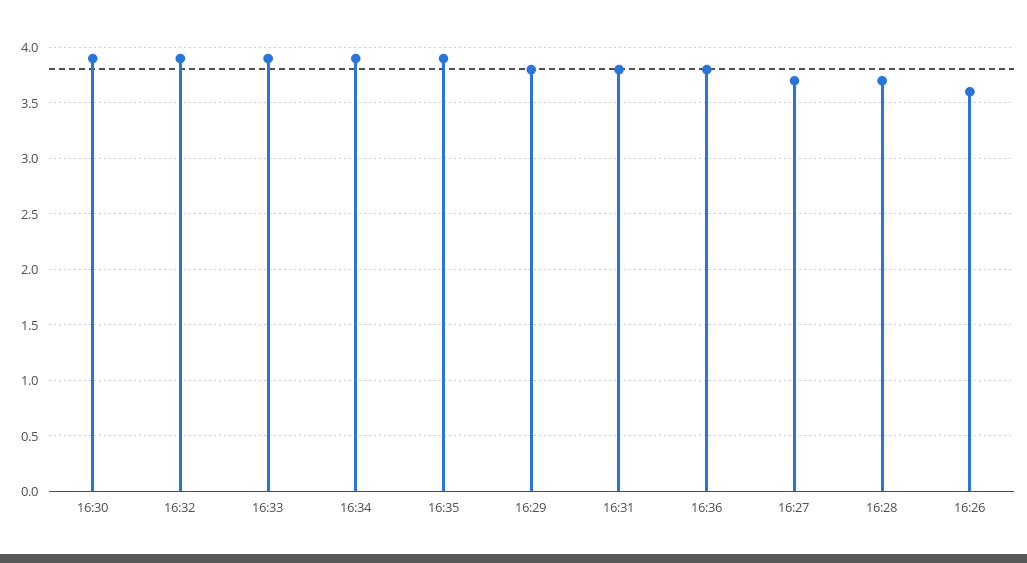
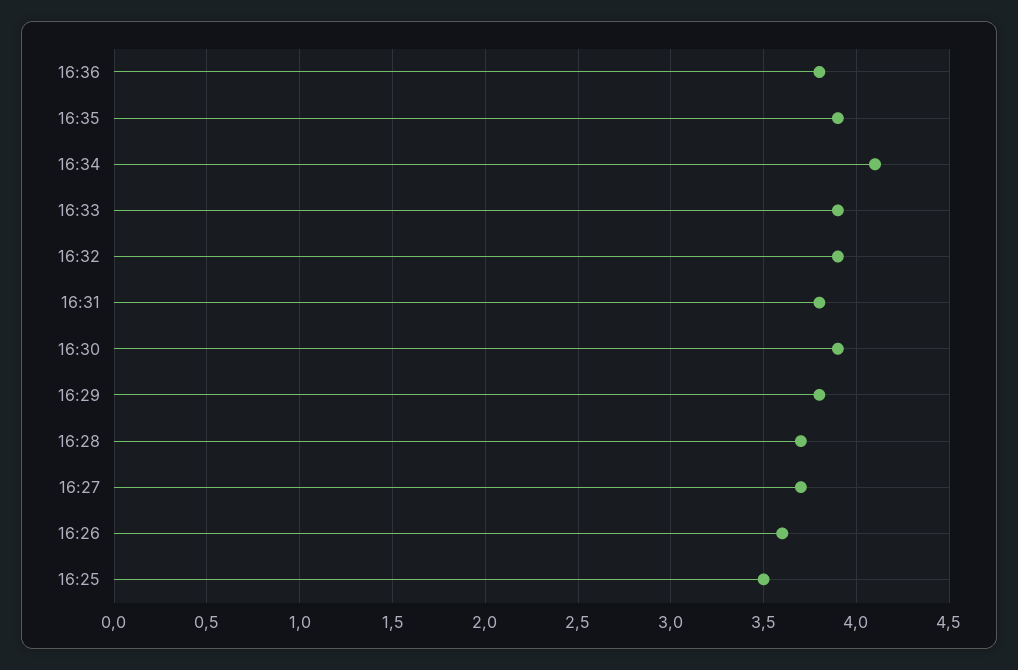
16:34: 3.9 -> 4.1
16:25: none -> 3.5

